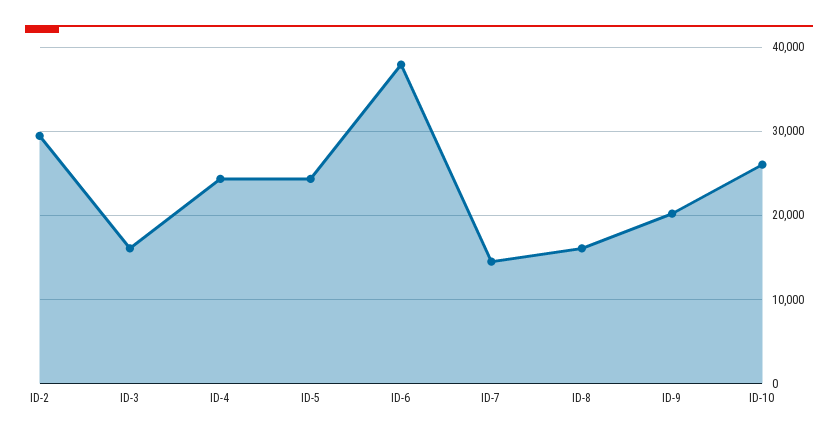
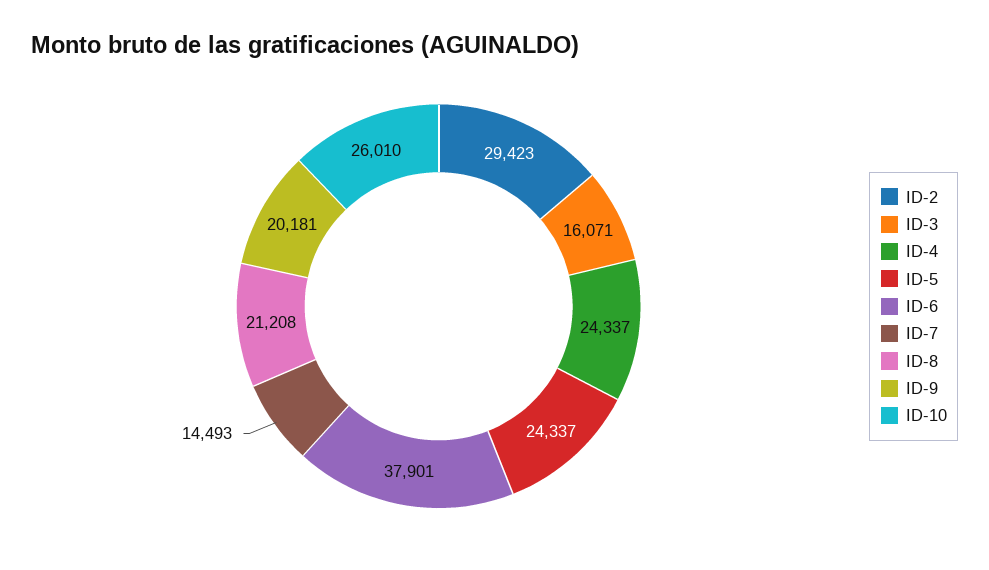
ID-8: 16000 -> 21208

